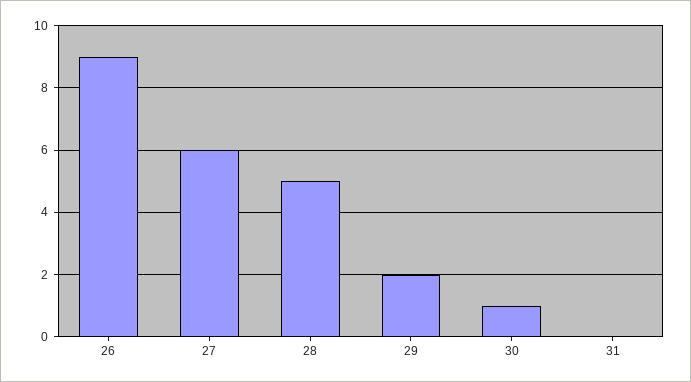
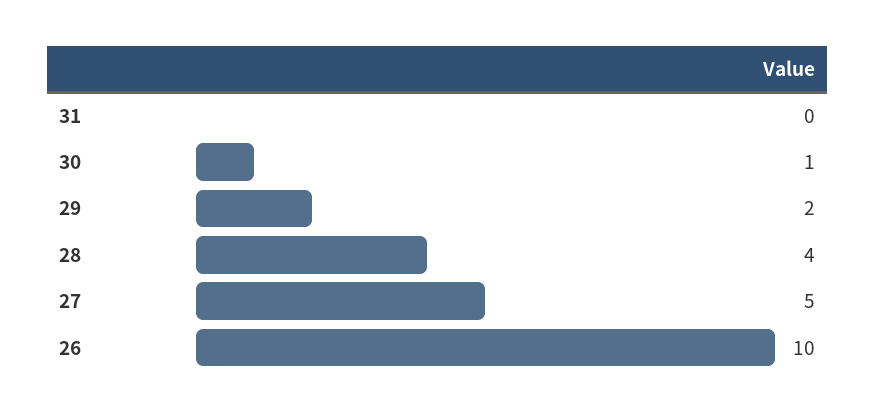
26: 9 -> 10
27: 6 -> 5
28: 5 -> 4

